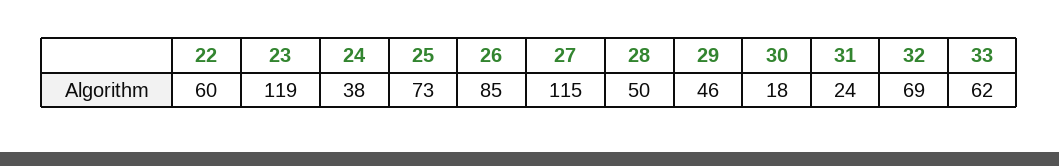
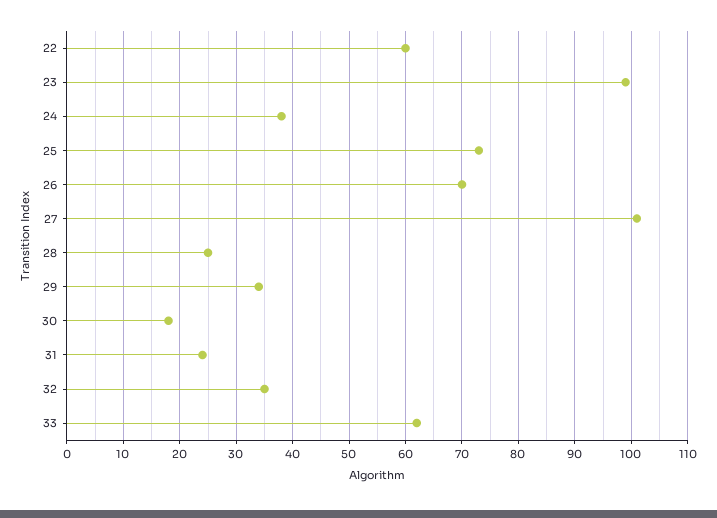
23: 119 -> 100
26: 85 -> 70
27: 115 -> 100
28: 50 -> 25
29: 46 -> 35
32: 69 -> 35

